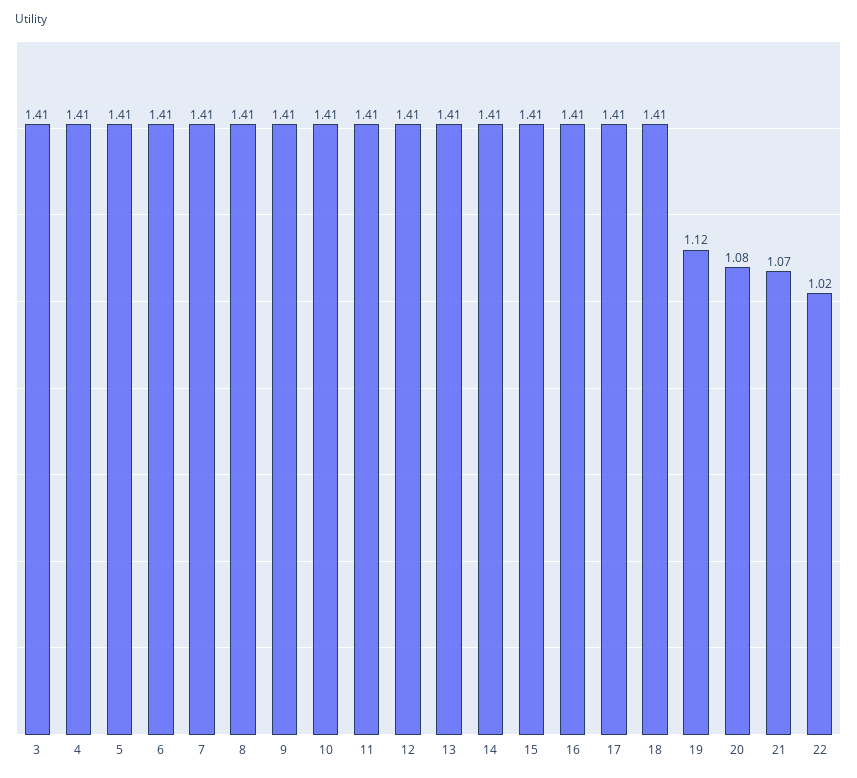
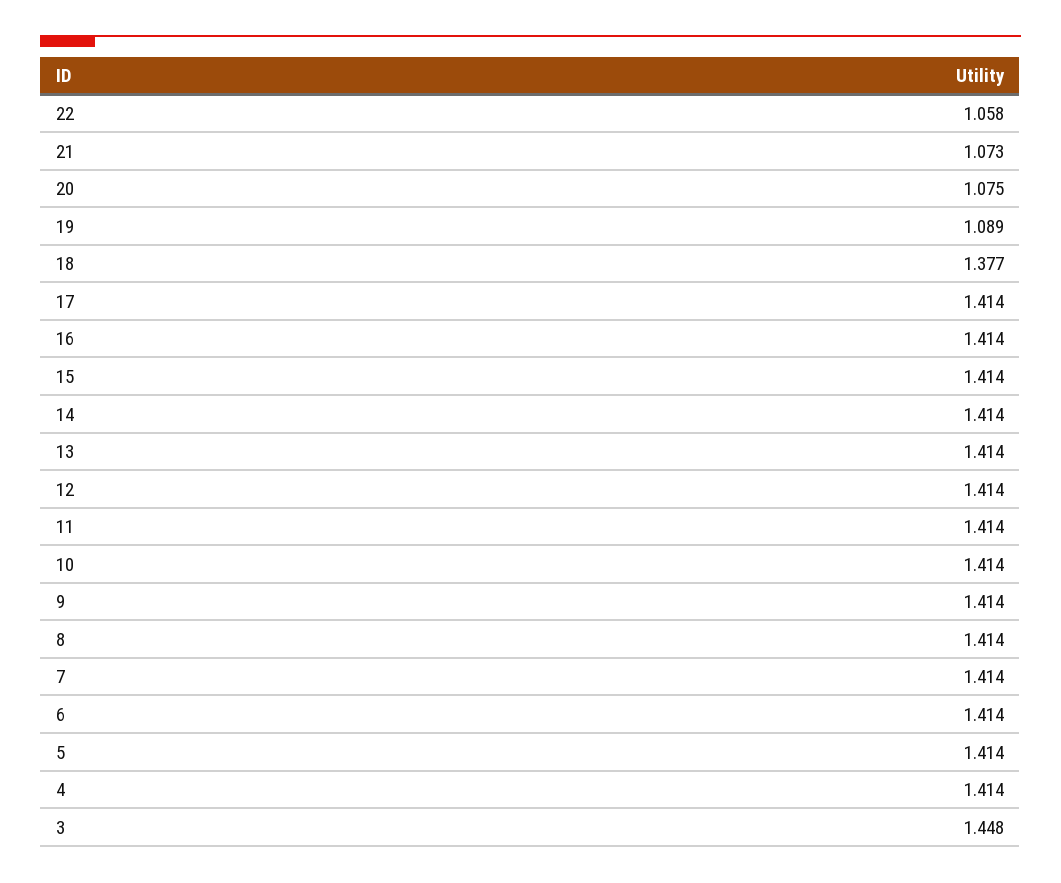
3: 1.41 -> 1.448
18: 1.41 -> 1.377
19: 1.12 -> 1.089
22: 1.02 -> 1.058

